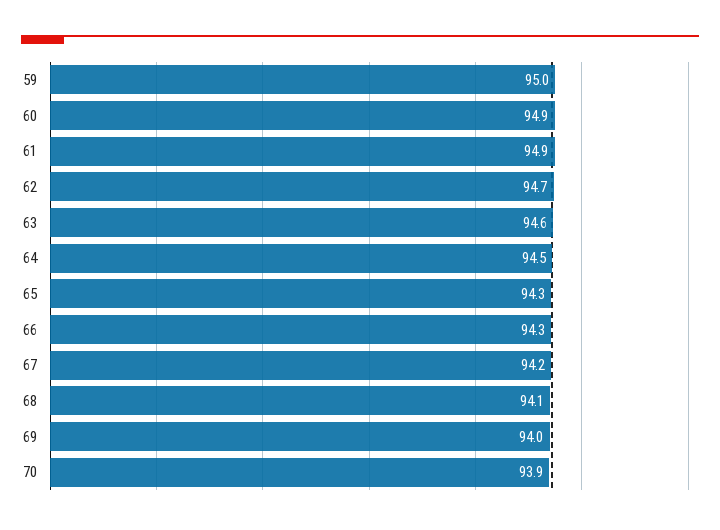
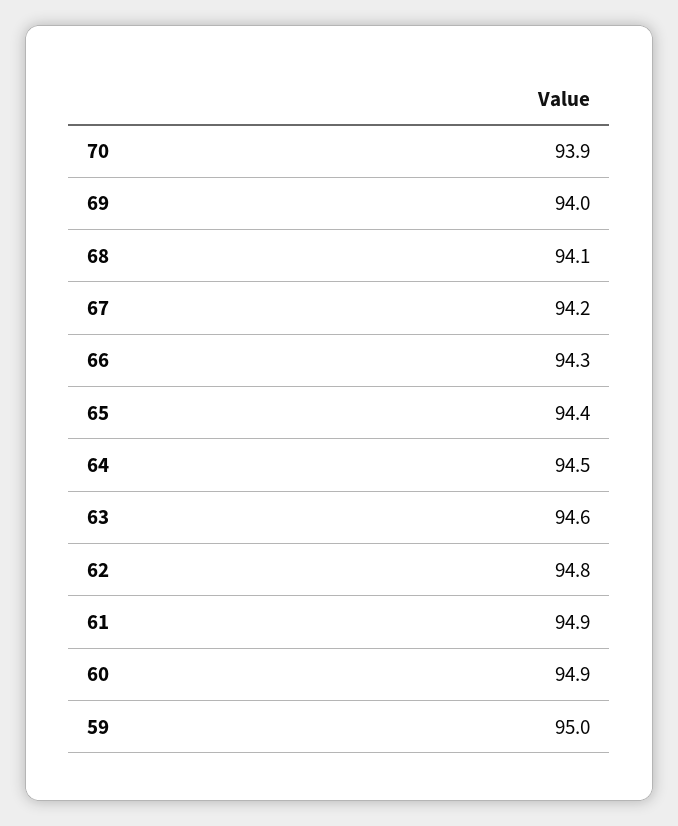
62: 94.7 -> 94.8
65: 94.3 -> 94.4

